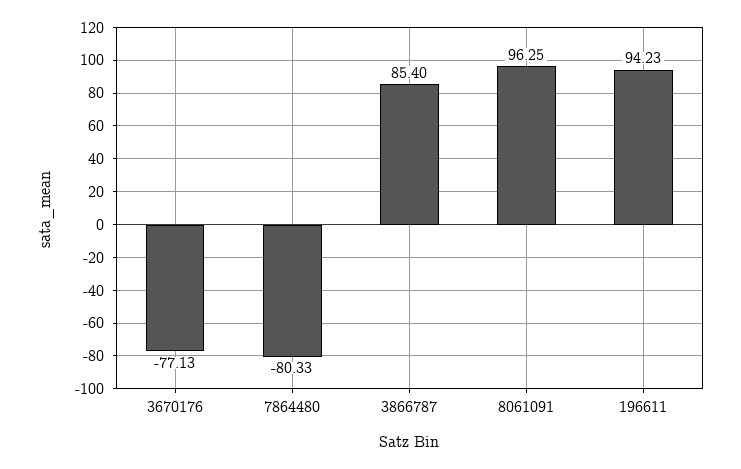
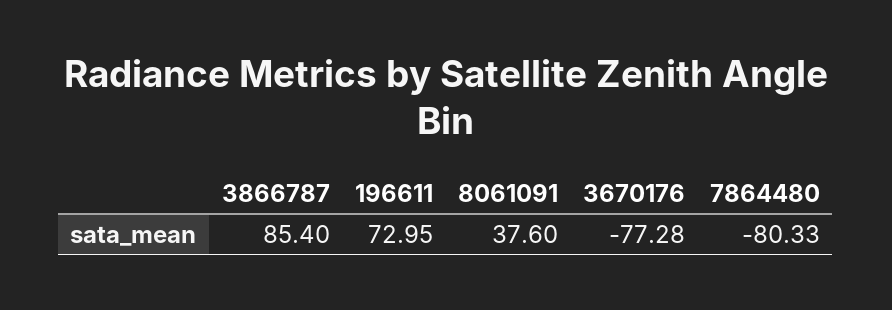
3670176: -77.13 -> -77.28
8061091: 96.25 -> 37.6
196611: 94.23 -> 72.95

